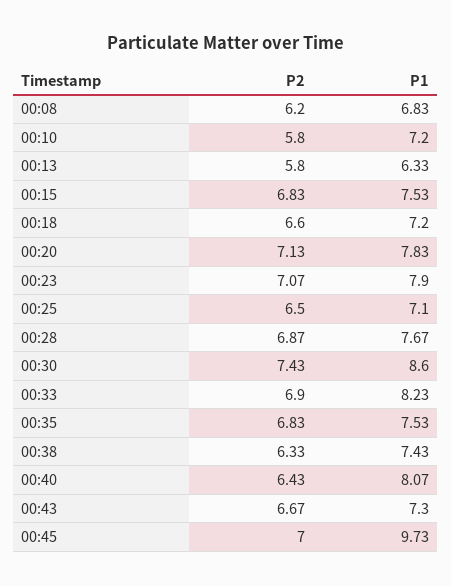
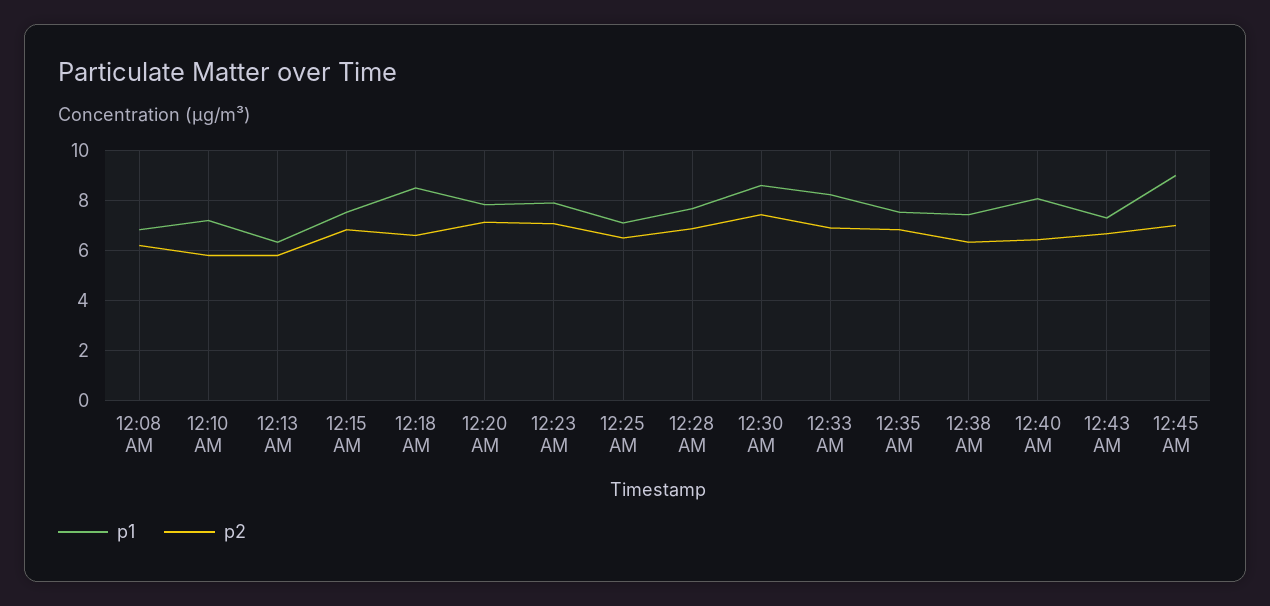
P1, 00:18: 7.2 -> 8.5
P1, 00:45: 9.73 -> 9

